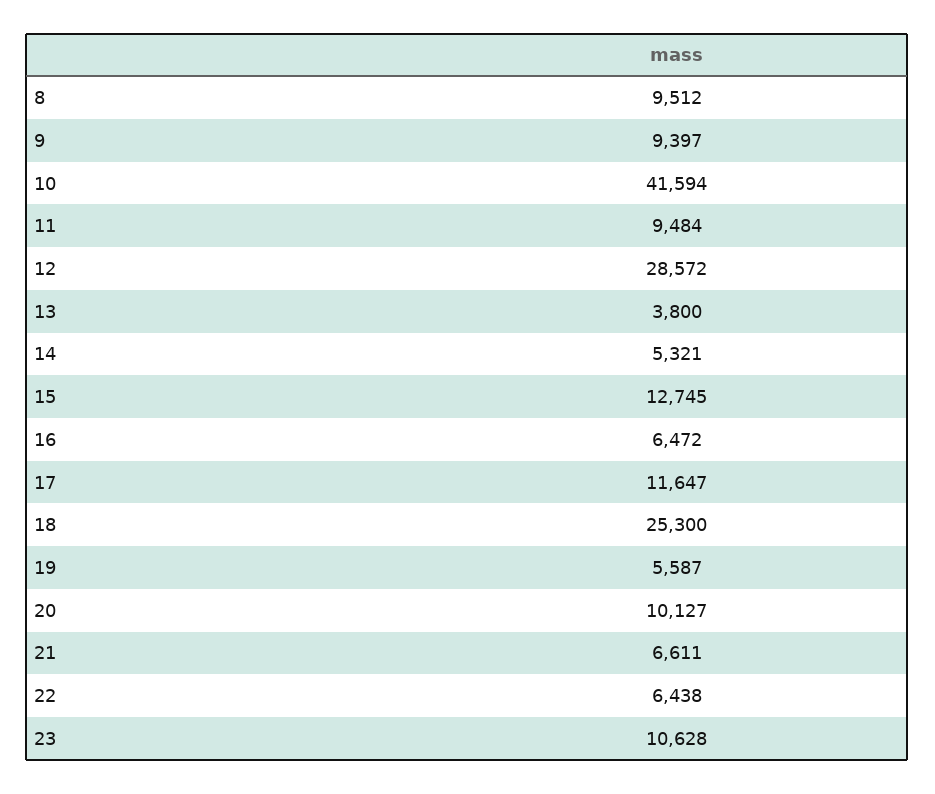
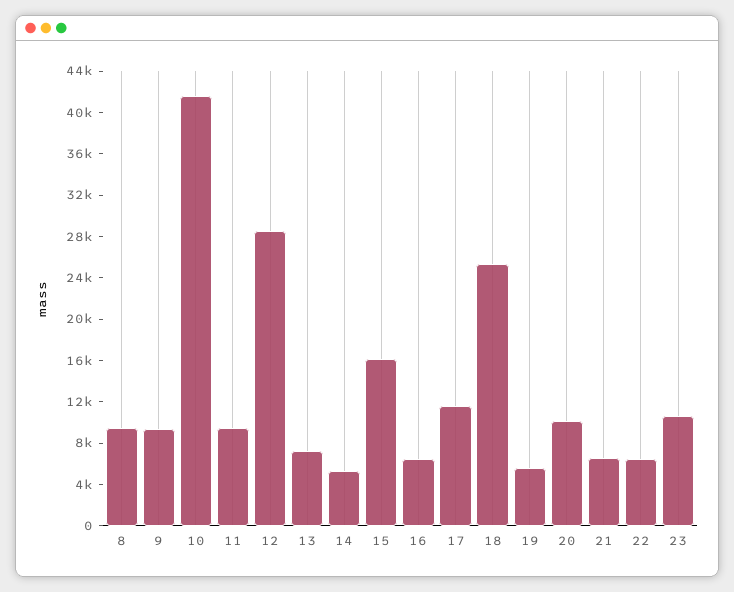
13: 3800 -> 7000
15: 12745 -> 16000

